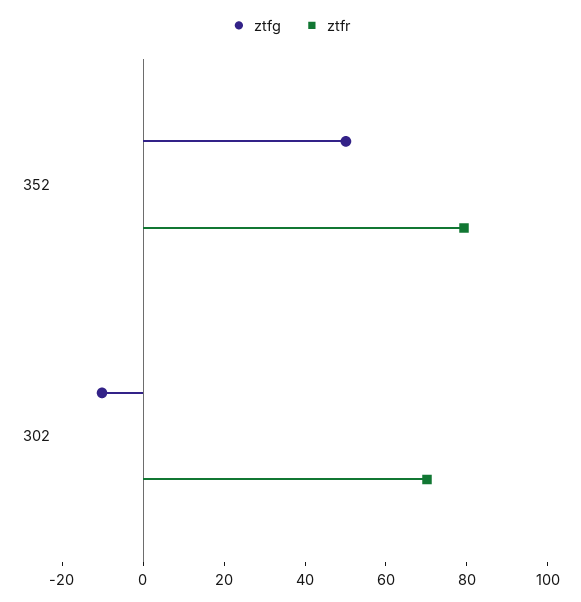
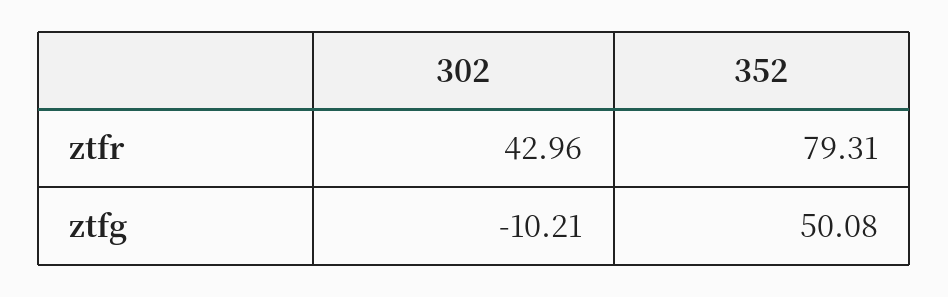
ztfr, 302: 70 -> 42.96

